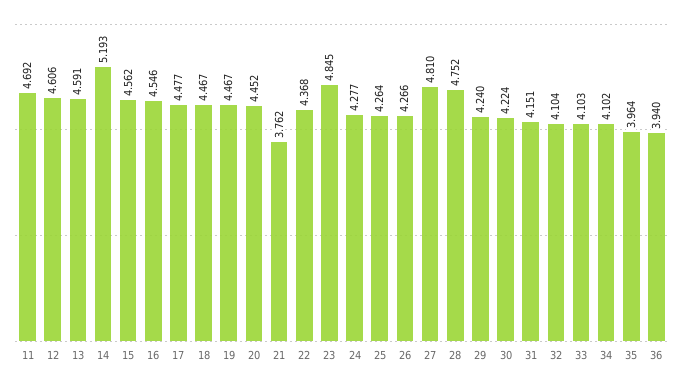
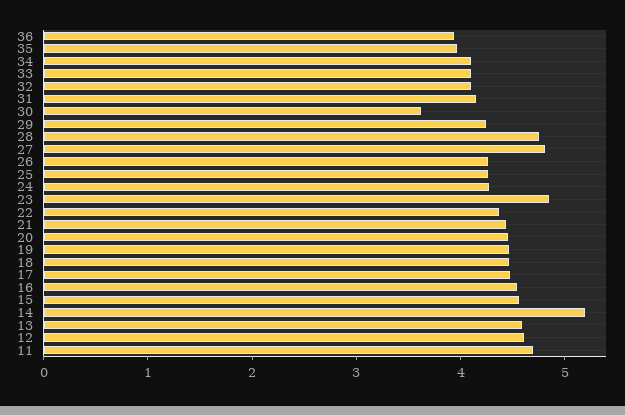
21: 3.762 -> 4.4
30: 4.224 -> 3.6

